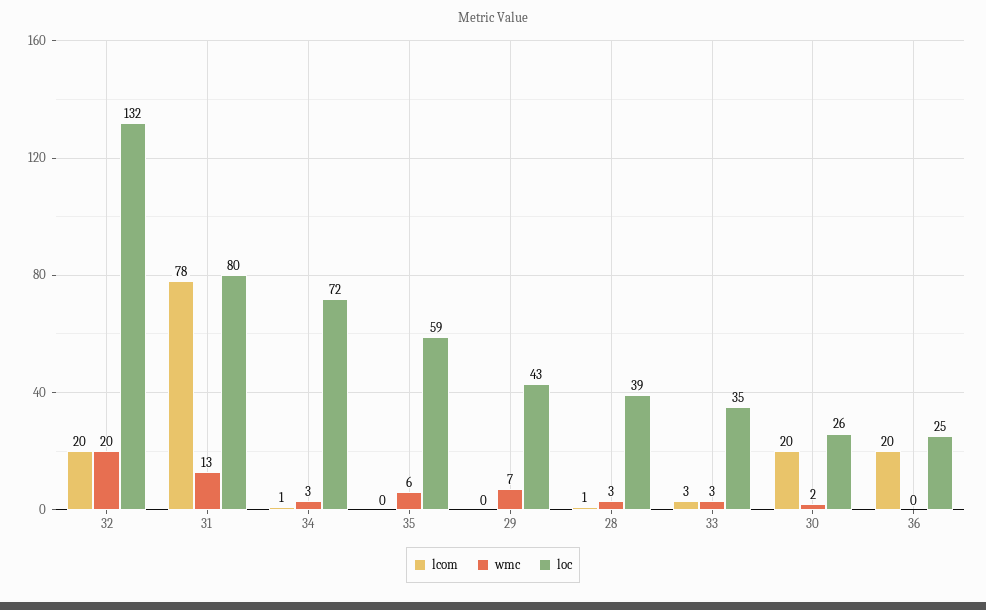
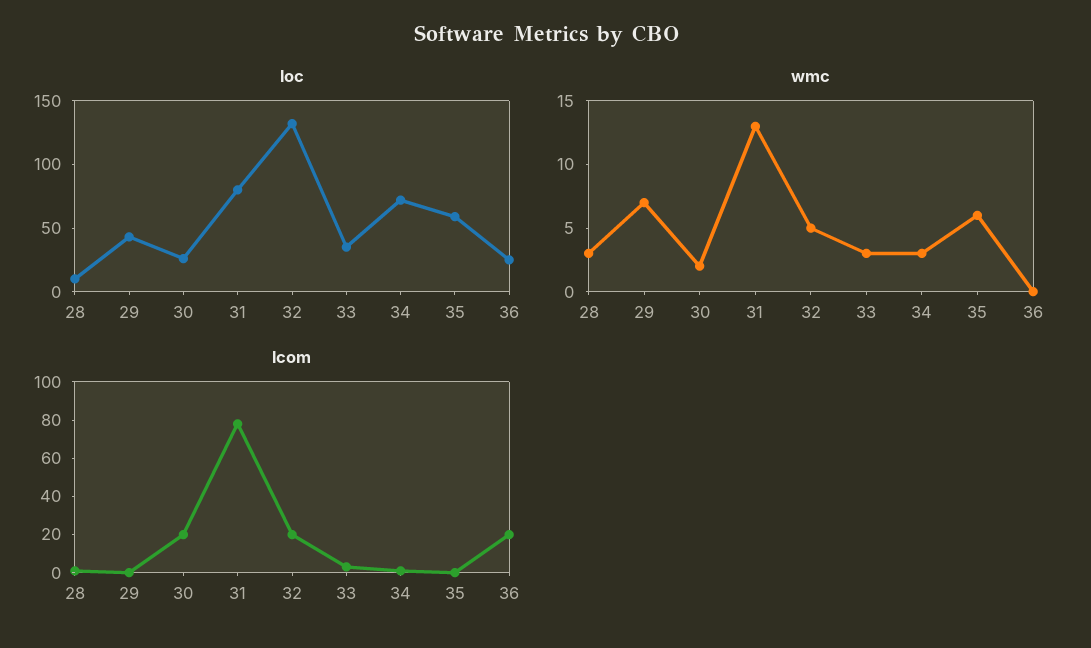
wmc, 32: 20 -> 5
loc, 28: 39 -> 10

